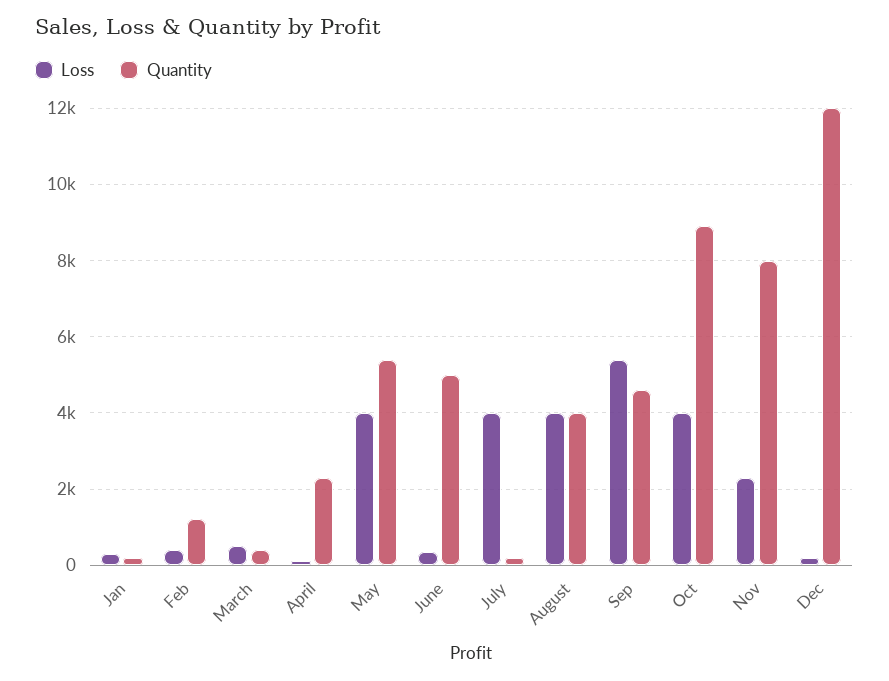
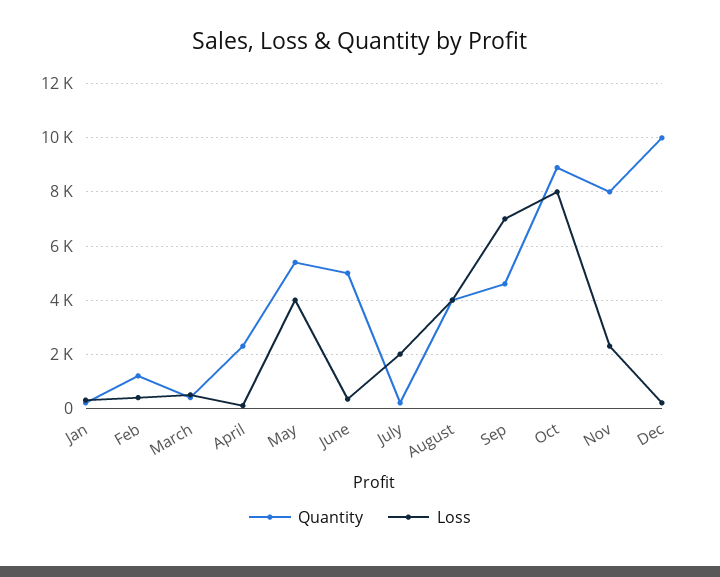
Loss, July: 4000 -> 2000
Loss, Sep: 5400 -> 7000
Loss, Oct: 4000 -> 8000
Quantity, Dec: 12000 -> 10000

